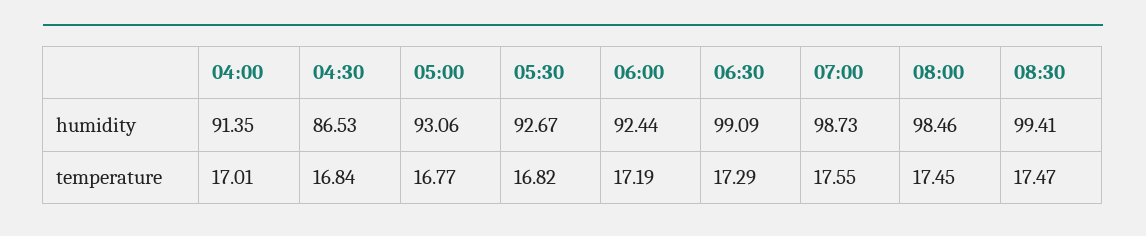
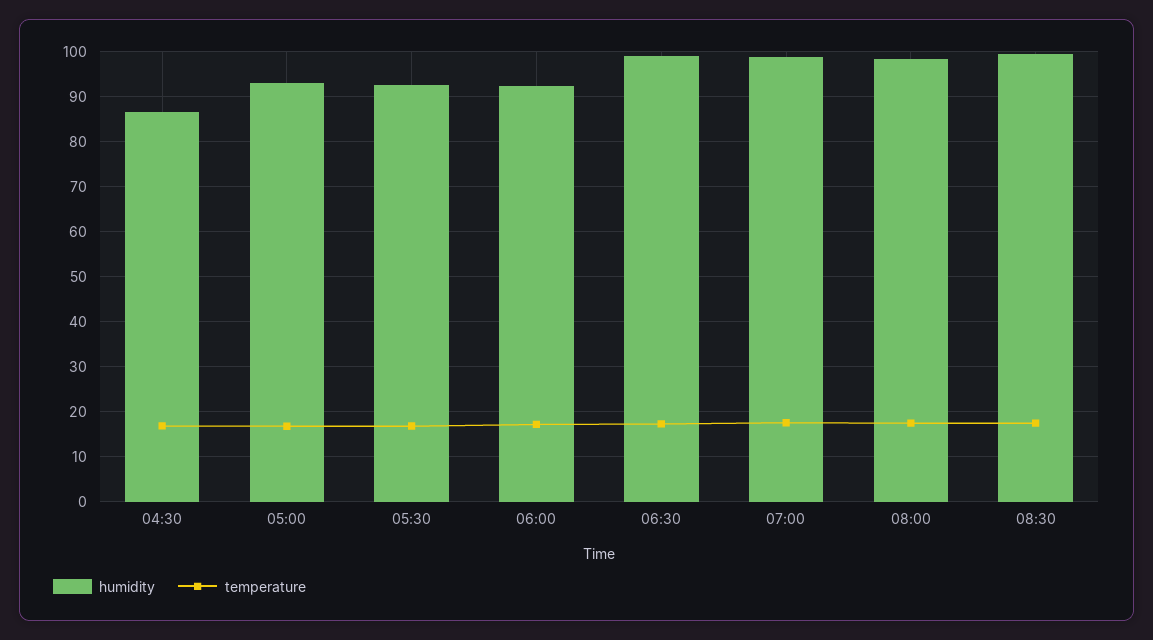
humidity, 04:00: 91.35 -> none
temperature, 04:00: 17.01 -> none

